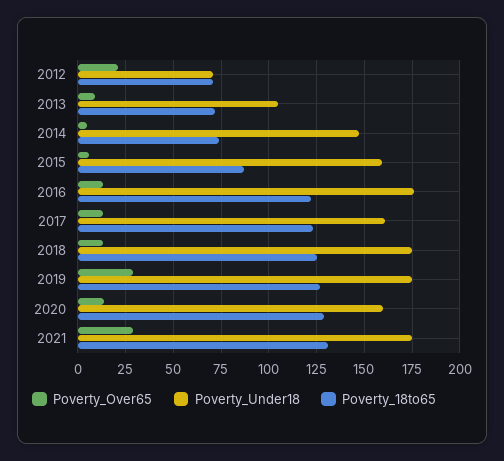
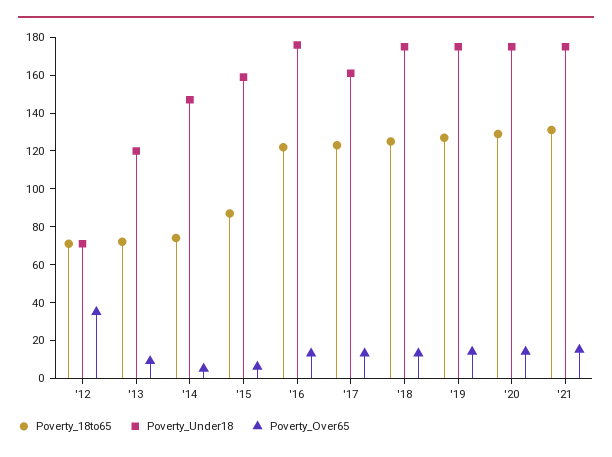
Poverty_Over65, 2012: 20 -> 35
Poverty_Under18, 2013: 105 -> 120
Poverty_Over65, 2019: 30 -> 15
Poverty_Under18, 2020: 160 -> 175
Poverty_Over65, 2021: 30 -> 15

